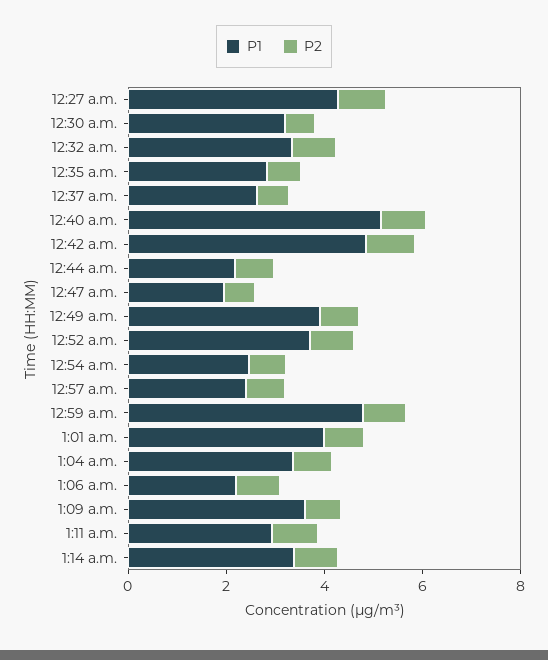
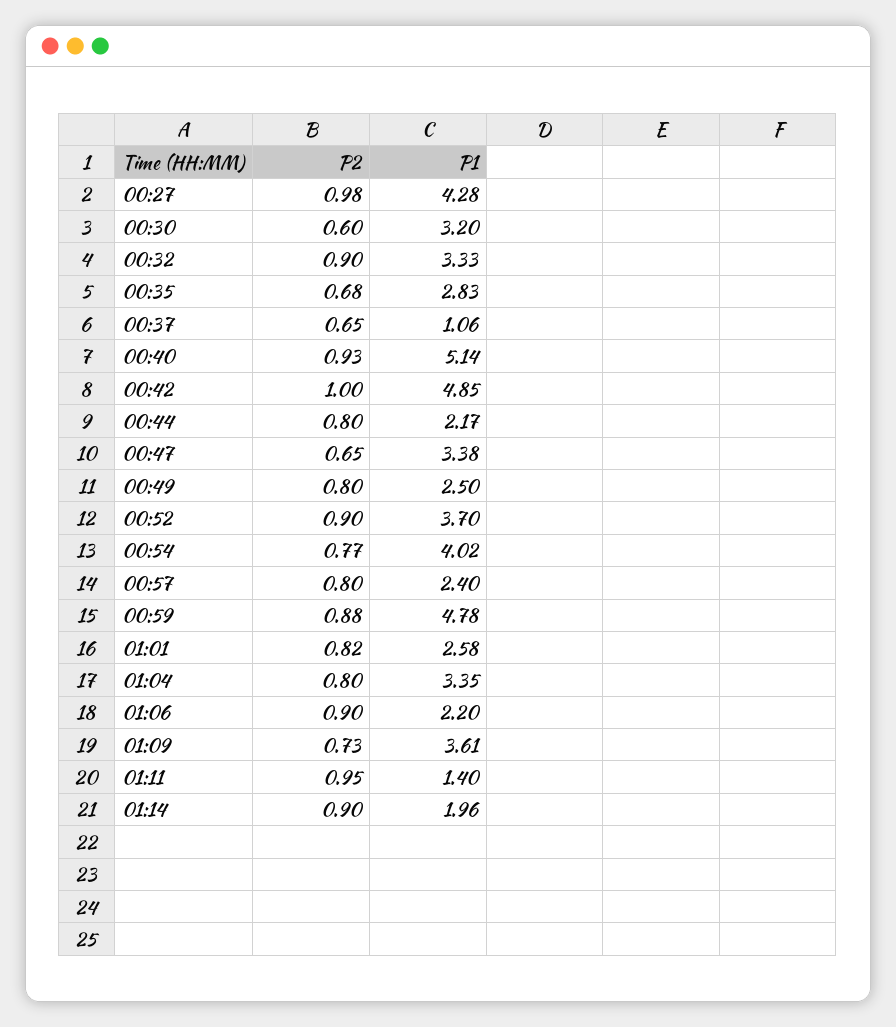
P1, 12:37 a.m.: 2.5 -> 1.06
P1, 12:47 a.m.: 2 -> 3.38
P1, 12:49 a.m.: 4 -> 2.5
P1, 12:54 a.m.: 2.5 -> 4.02
P1, 1:01 a.m.: 4 -> 2.58
P1, 1:11 a.m.: 3 -> 1.4
P1, 1:14 a.m.: 3.5 -> 1.96

